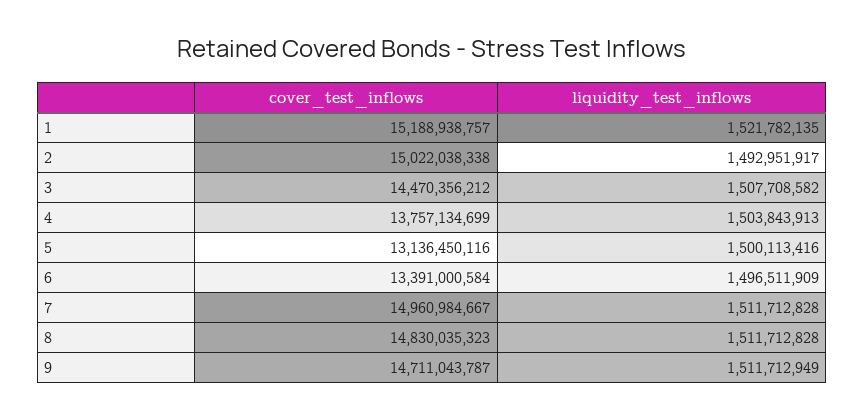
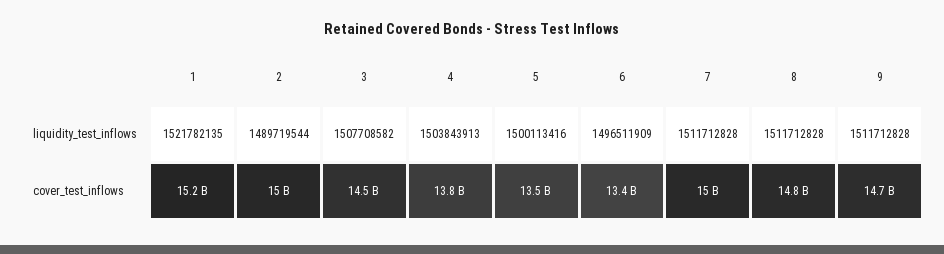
liquidity_test_inflows, 2: 1492951917 -> 1489719544
cover_test_inflows, 5: 13136450116 -> 13500000000
liquidity_test_inflows, 9: 1511712949 -> 1511712828

